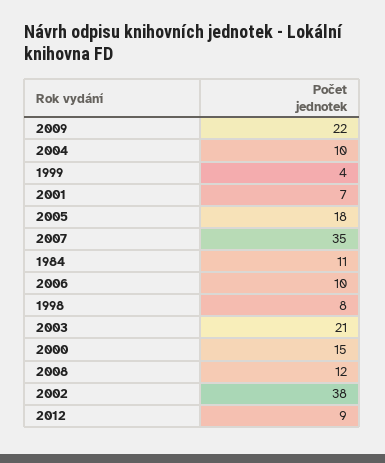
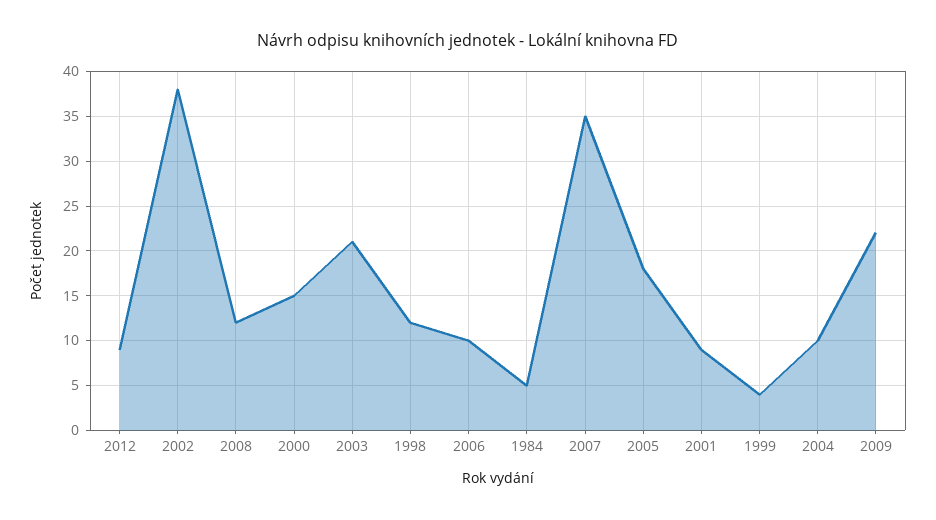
2001: 7 -> 9
1984: 11 -> 5
1998: 8 -> 12

